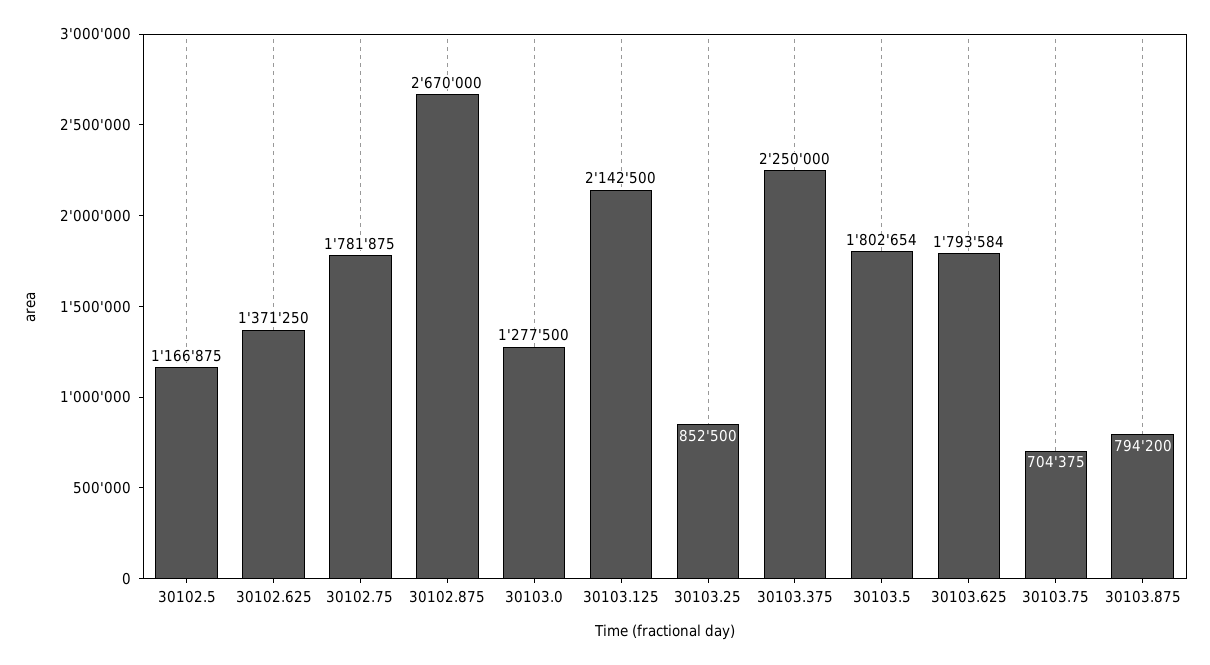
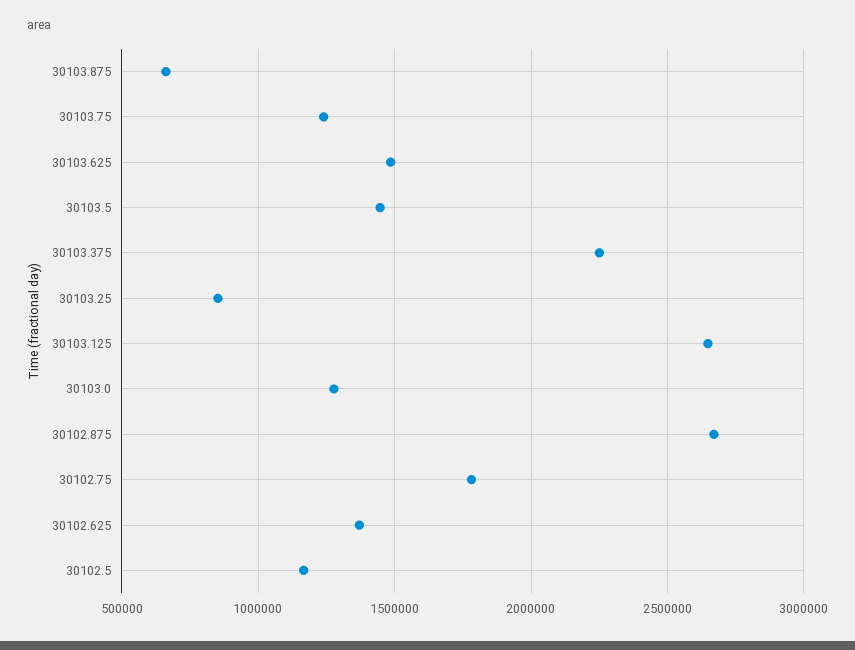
30103.125: 2142500 -> 2650000
30103.5: 1802654 -> 1450000
30103.625: 1793584 -> 1500000
30103.75: 704375 -> 1250000
30103.875: 794200 -> 650000

